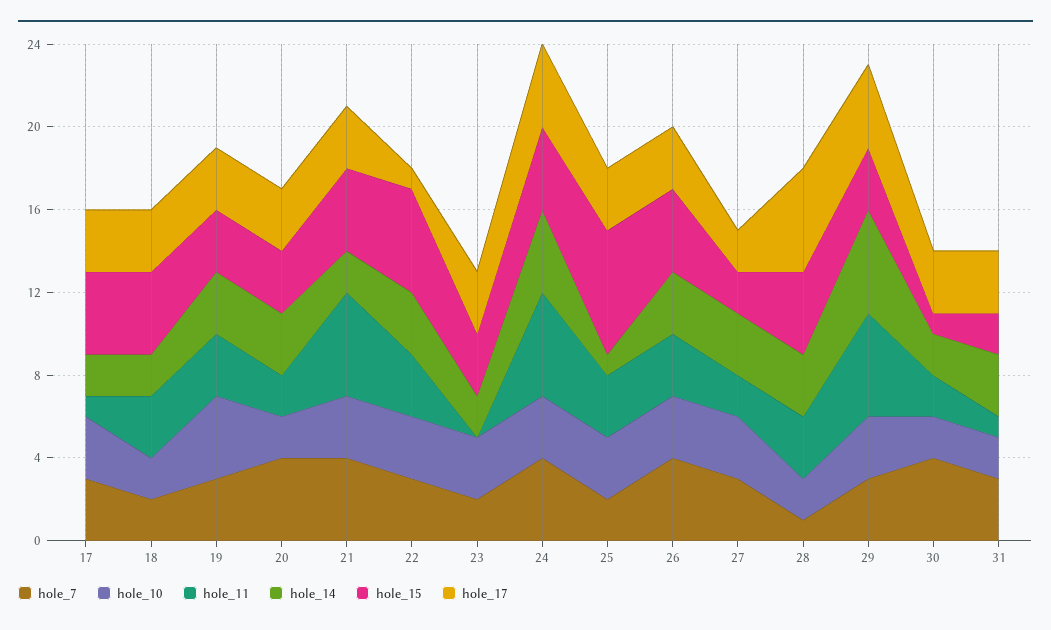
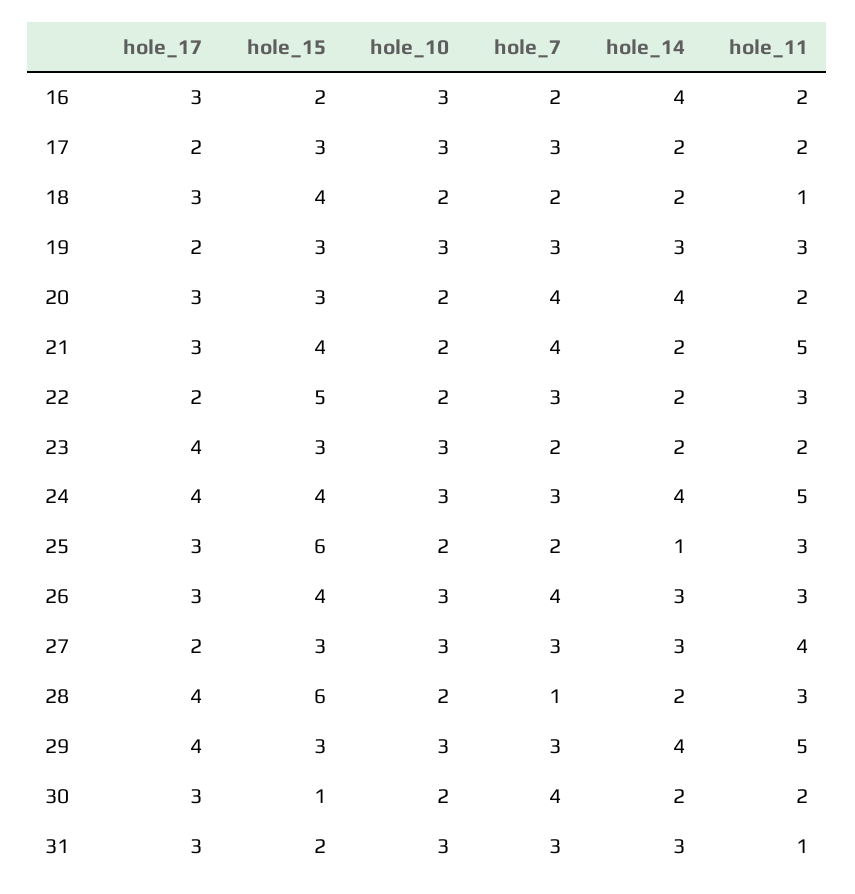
hole_11, 17: 1 -> 2
hole_15, 17: 4 -> 3
hole_17, 17: 3 -> 2
hole_11, 18: 3 -> 1
hole_10, 19: 4 -> 3
hole_17, 19: 3 -> 2
hole_14, 20: 3 -> 4
hole_10, 21: 3 -> 2
hole_10, 22: 3 -> 2
hole_14, 22: 3 -> 2
hole_17, 22: 1 -> 2
hole_11, 23: 0 -> 2
hole_17, 23: 3 -> 4
hole_7, 24: 4 -> 3
hole_10, 25: 3 -> 2
hole_11, 27: 2 -> 4
hole_15, 27: 2 -> 3
hole_14, 28: 3 -> 2
hole_15, 28: 4 -> 6
hole_17, 28: 5 -> 4
hole_14, 29: 5 -> 4
hole_10, 31: 2 -> 3
hole_17, 16: none -> 3
hole_15, 16: none -> 2
hole_10, 16: none -> 3
hole_7, 16: none -> 2
hole_14, 16: none -> 4
hole_11, 16: none -> 2

